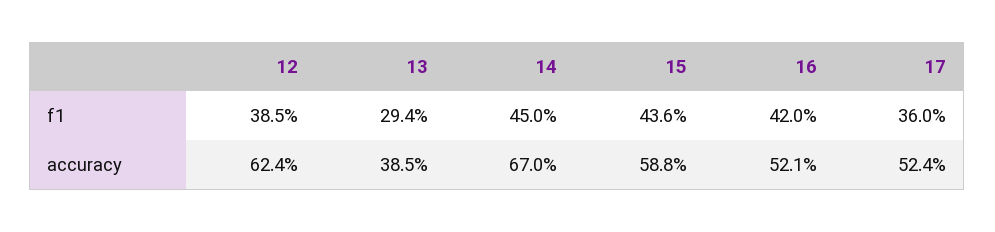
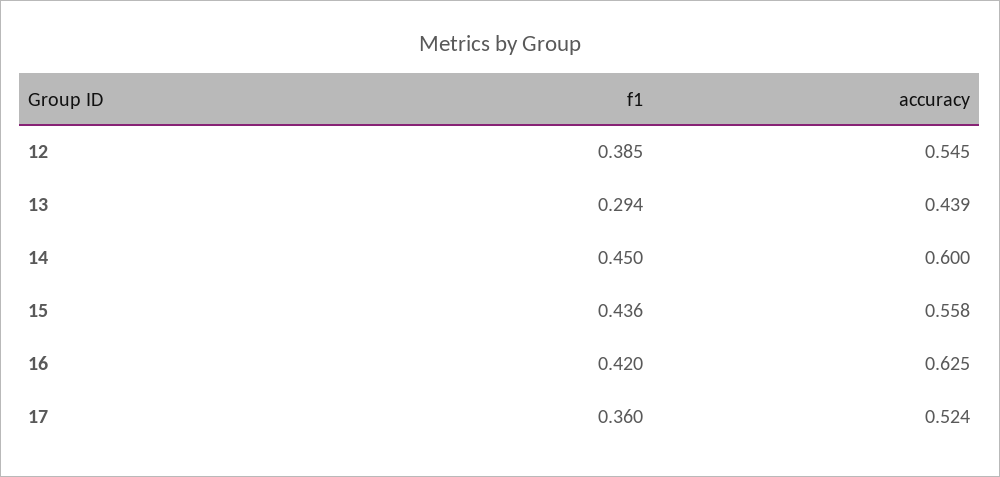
12, accuracy: 0.624 -> 0.545
13, accuracy: 0.385 -> 0.439
14, accuracy: 0.67 -> 0.6
15, accuracy: 0.588 -> 0.558
16, accuracy: 0.521 -> 0.625

